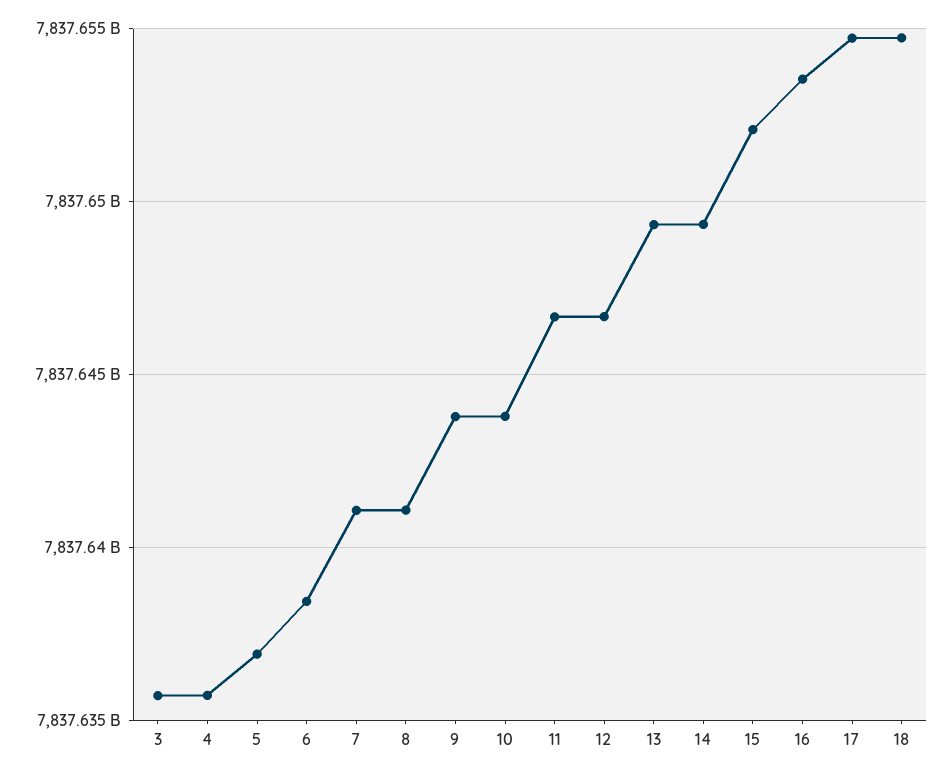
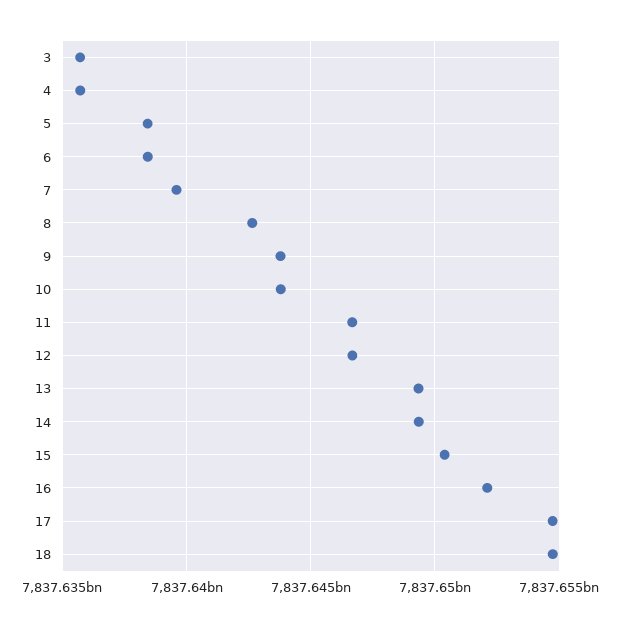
5: 7837637000000 -> 7837638500000
7: 7837641000000 -> 7837639500000
8: 7837641000000 -> 7837642500000
15: 7837652000000 -> 7837650500000
16: 7837653500000 -> 7837652000000

